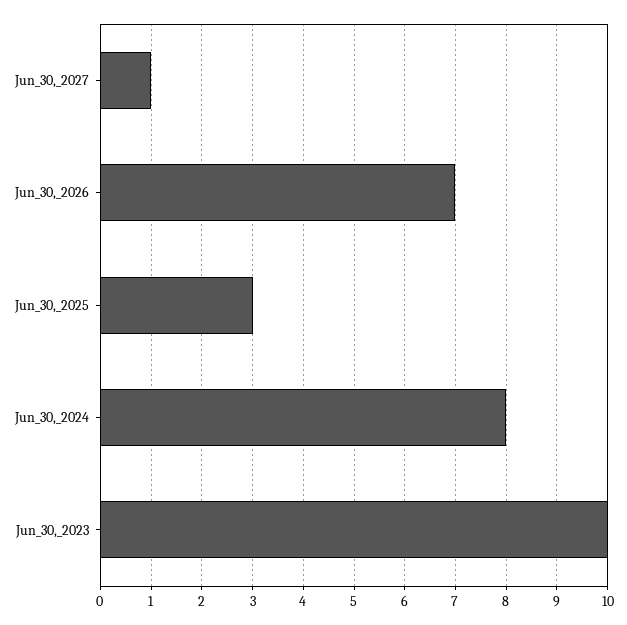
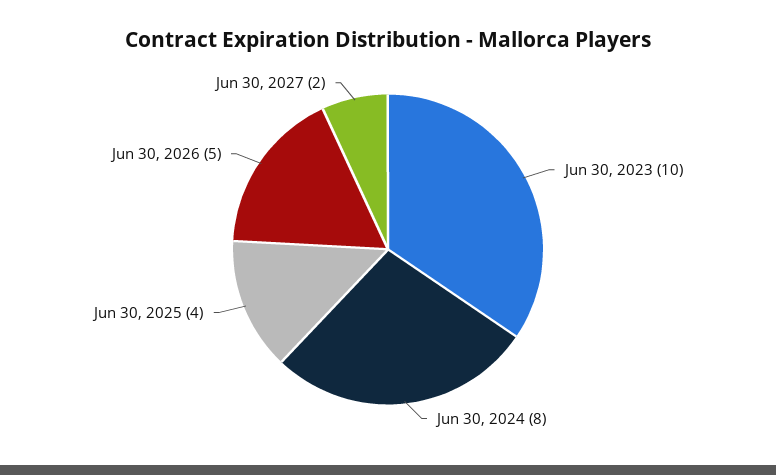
Jun_30,_2027: 1 -> 2
Jun_30,_2026: 7 -> 5
Jun_30,_2025: 3 -> 4

